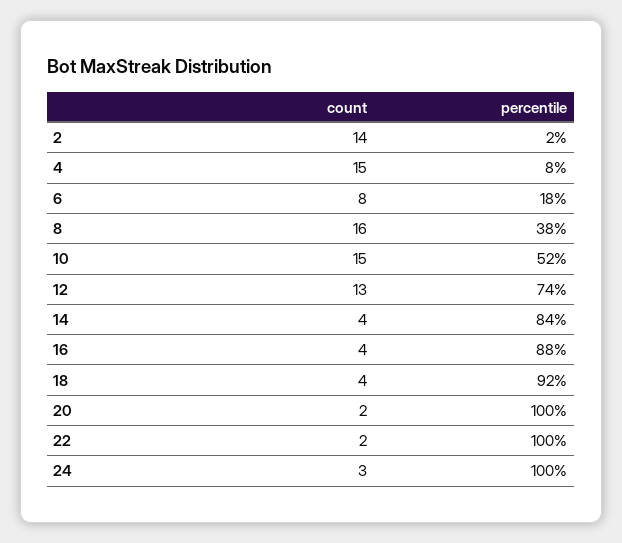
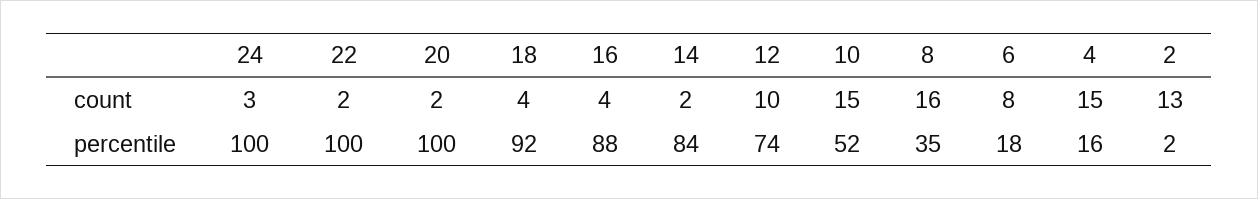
count, 2: 14 -> 13
percentile, 4: 8 -> 16
percentile, 8: 38 -> 35
count, 12: 13 -> 10
count, 14: 4 -> 2

